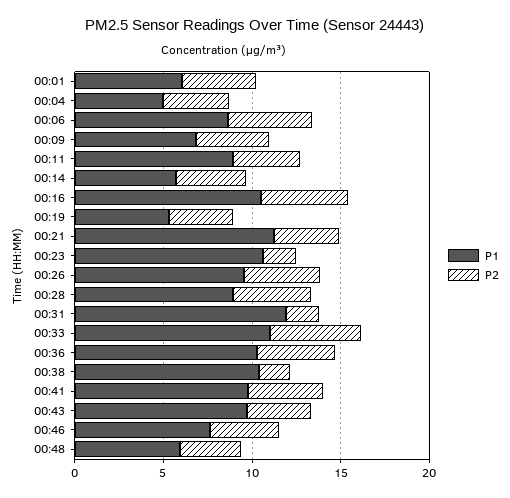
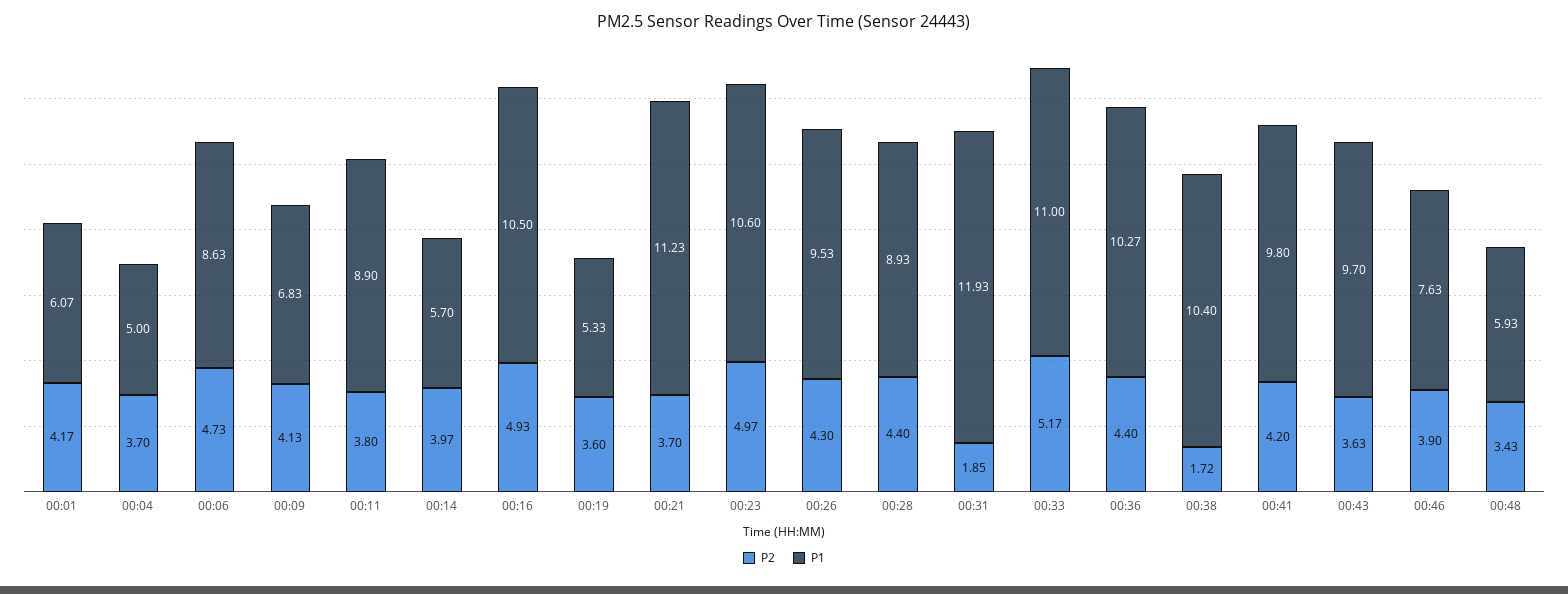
P2, 00:23: 2 -> 4.97

